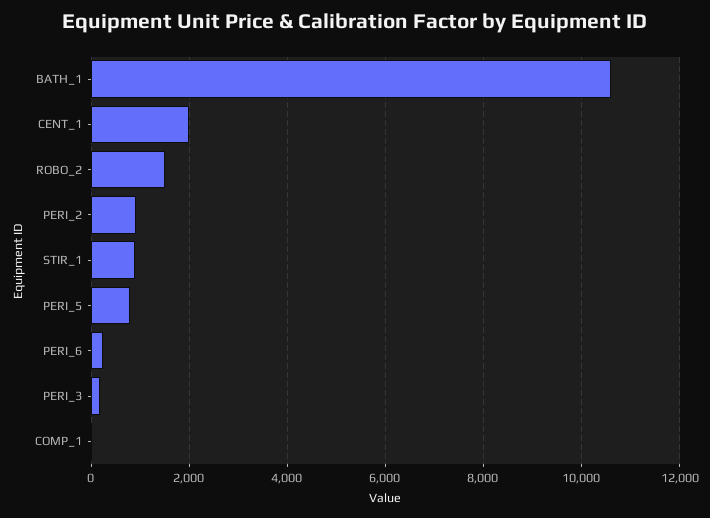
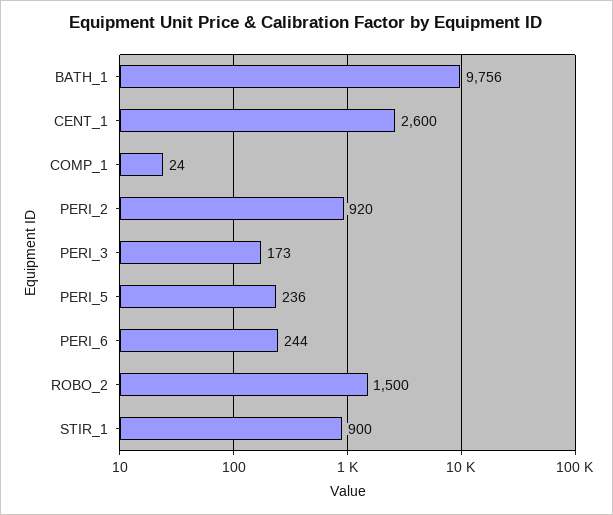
BATH_1: 10600 -> 9756
CENT_1: 2000 -> 2600
PERI_5: 800 -> 236

